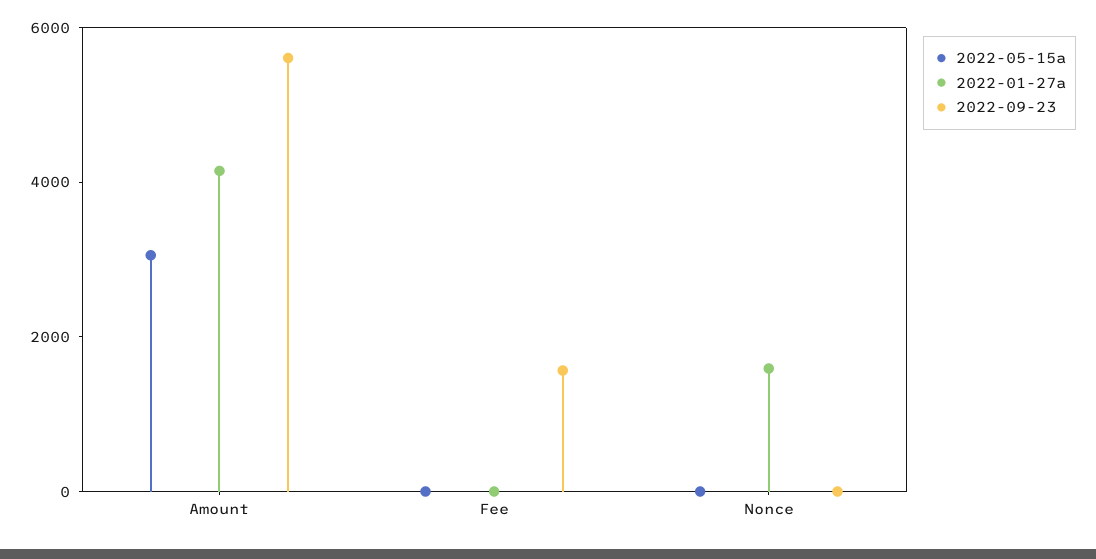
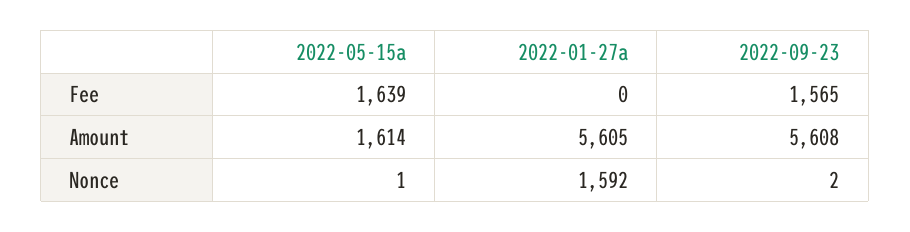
2022-05-15a, Amount: 3000 -> 1614
2022-01-27a, Amount: 4000 -> 5605
2022-05-15a, Fee: 0 -> 1639

